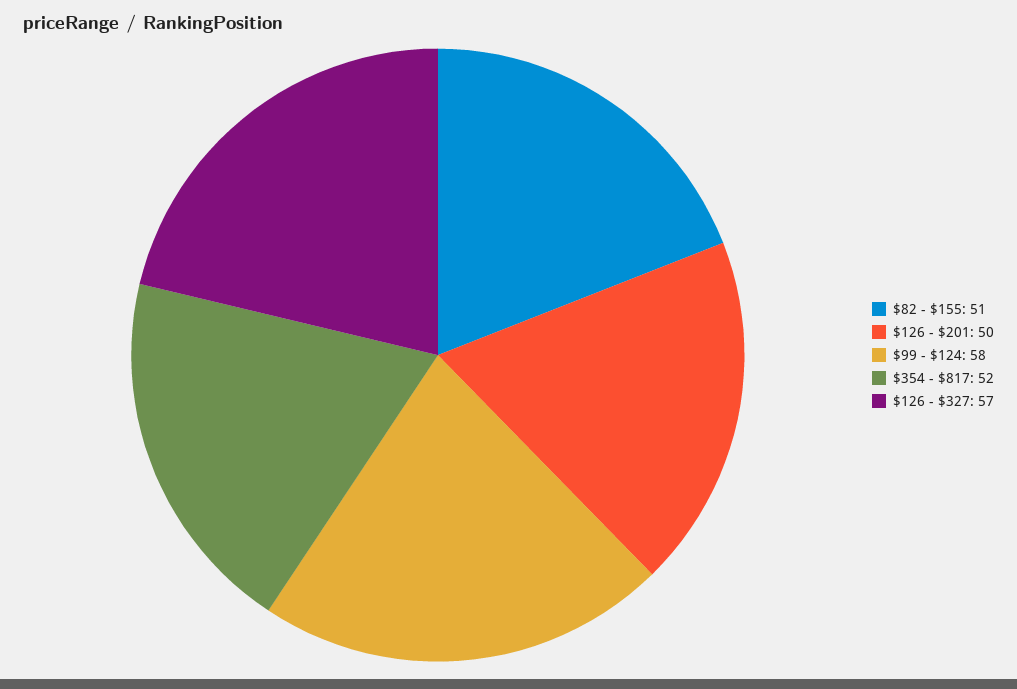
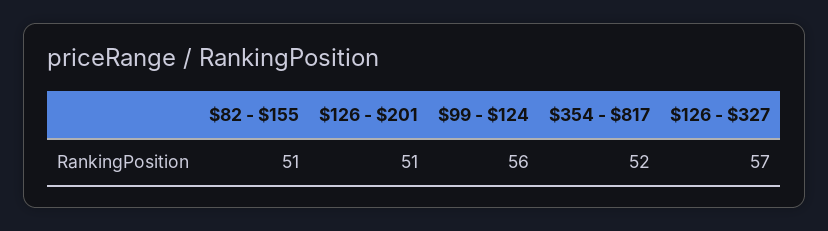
$126 - $201: 50 -> 51
$99 - $124: 58 -> 56

